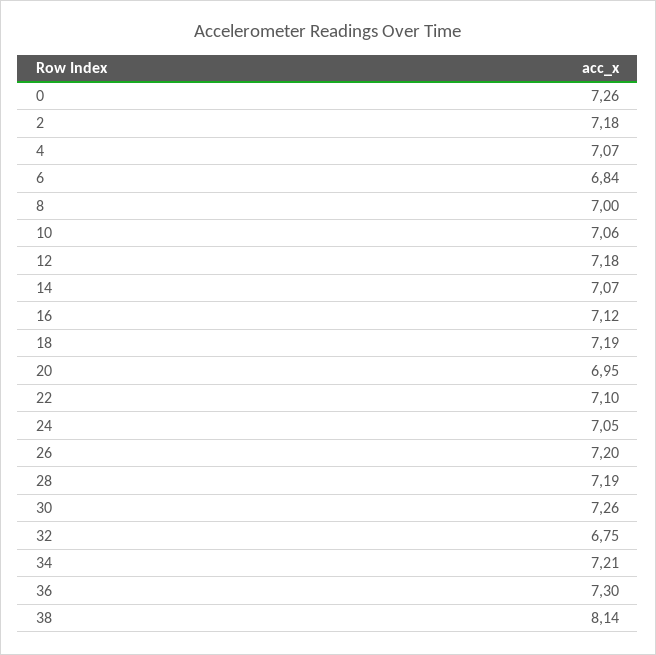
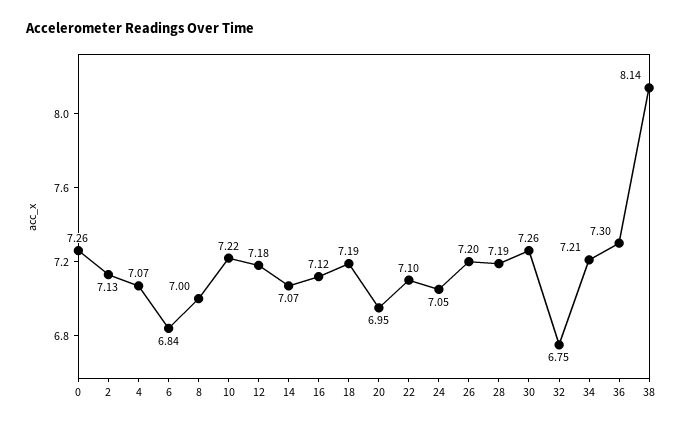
2: 7.18 -> 7.13
10: 7.06 -> 7.22

